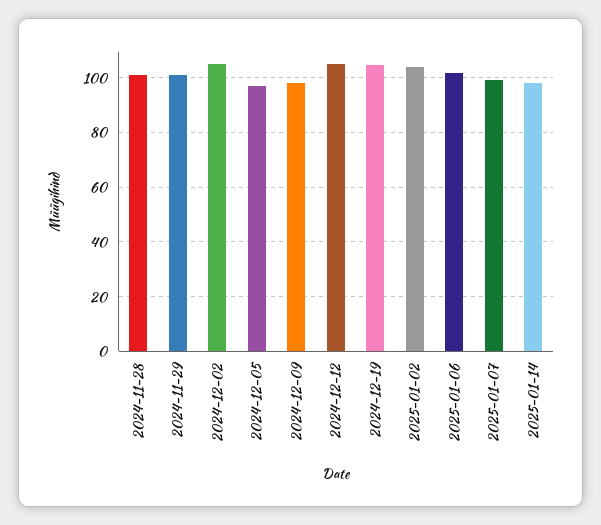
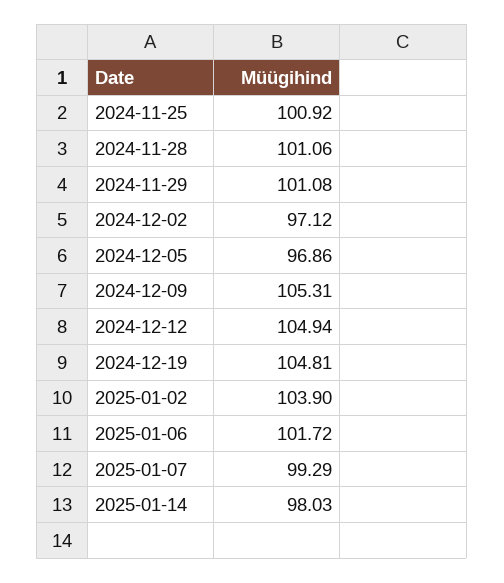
2024-12-02: 105 -> 97.12
2024-12-09: 97.5 -> 105.31
2024-11-25: none -> 100.92

